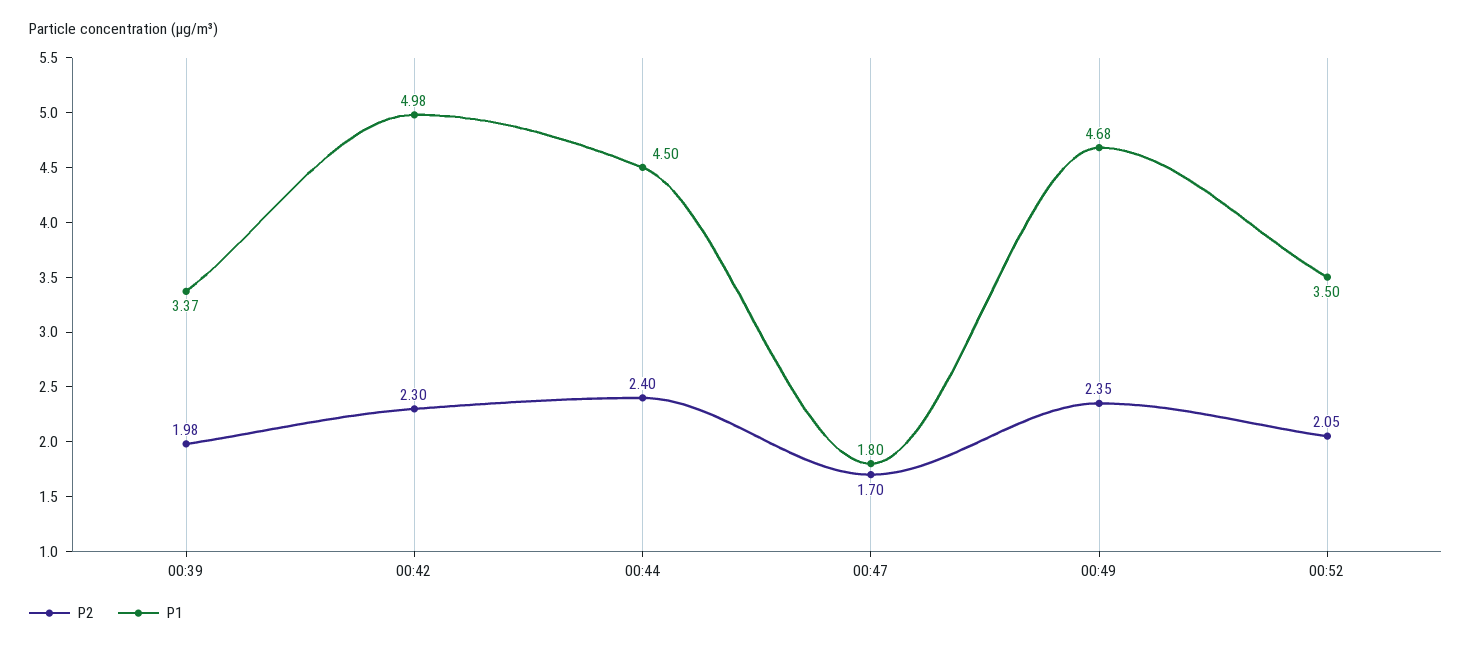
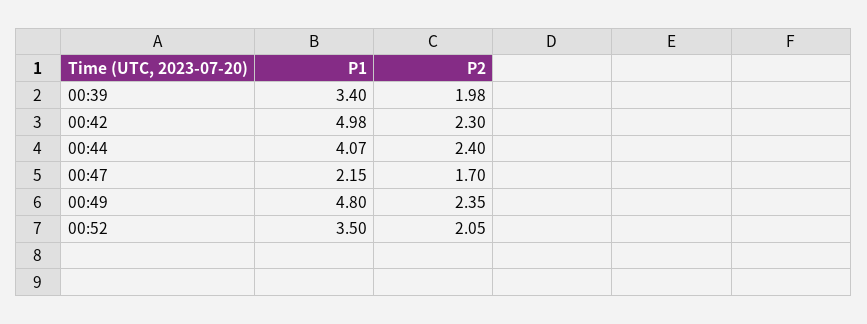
P1, 00:39: 3.37 -> 3.4
P1, 00:44: 4.5 -> 4.07
P1, 00:47: 1.8 -> 2.15
P1, 00:49: 4.68 -> 4.8

